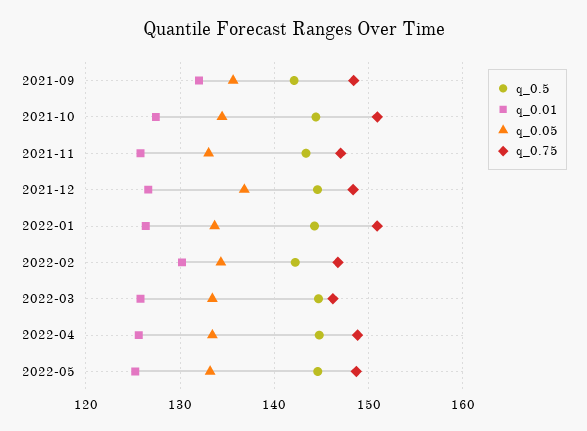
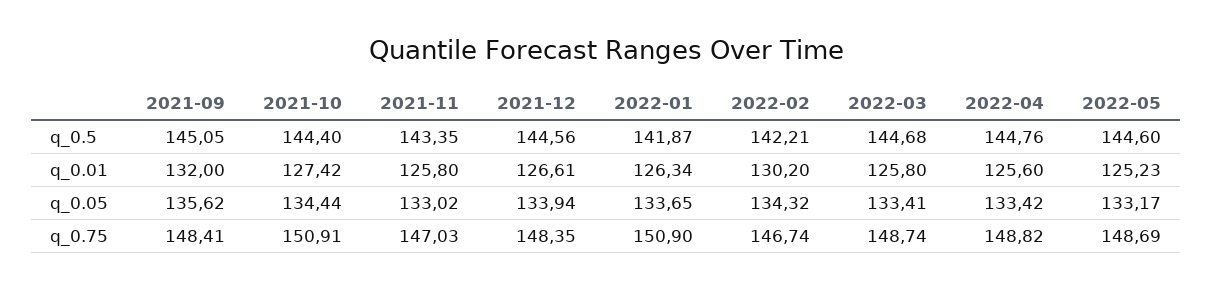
q_0.5, 2021-09: 142 -> 145.05
q_0.05, 2021-12: 137 -> 133.94
q_0.5, 2022-01: 144 -> 141.87
q_0.75, 2022-03: 146 -> 148.74

